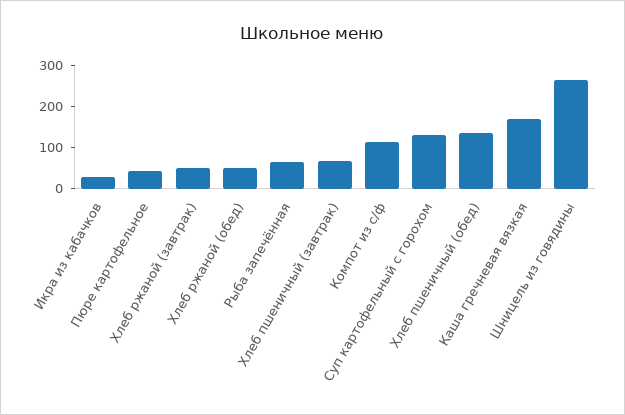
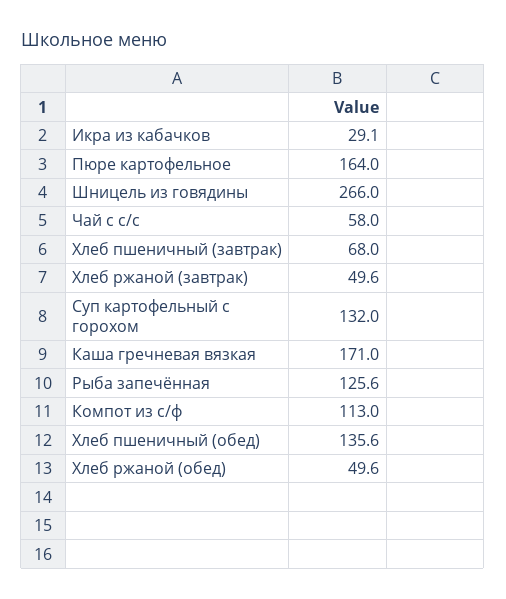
Пюре картофельное: 40 -> 164
Рыба запечённая: 60 -> 125.6
Чай с с/с: none -> 58

